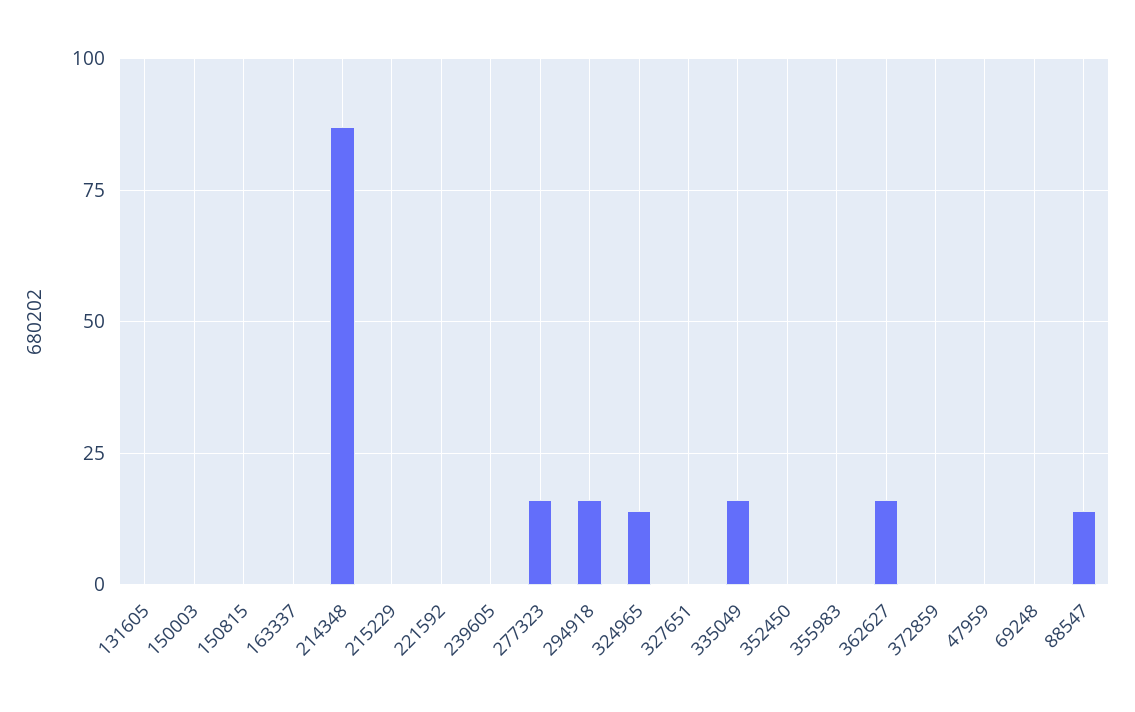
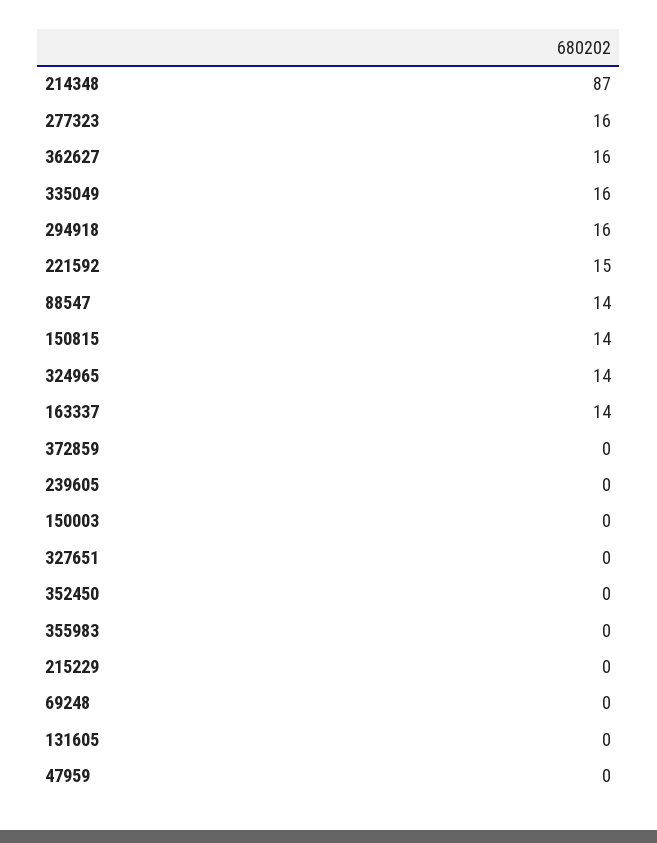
150815: 0 -> 14
163337: 0 -> 14
221592: 0 -> 15

